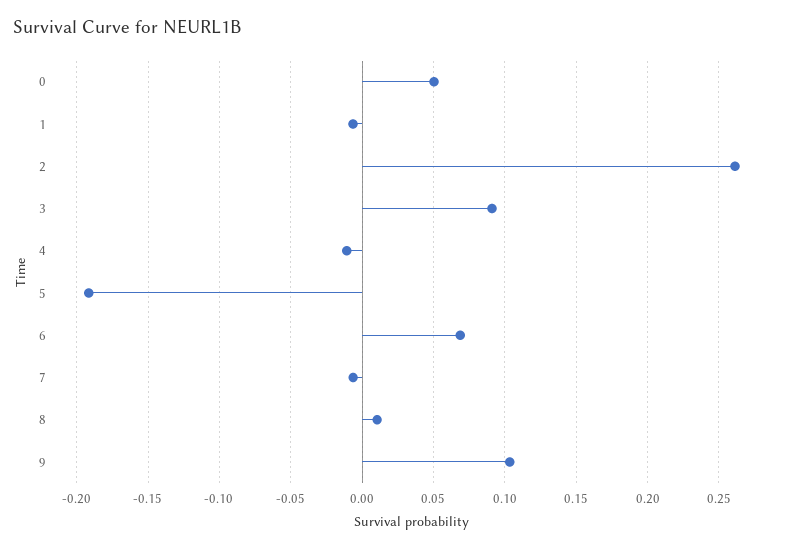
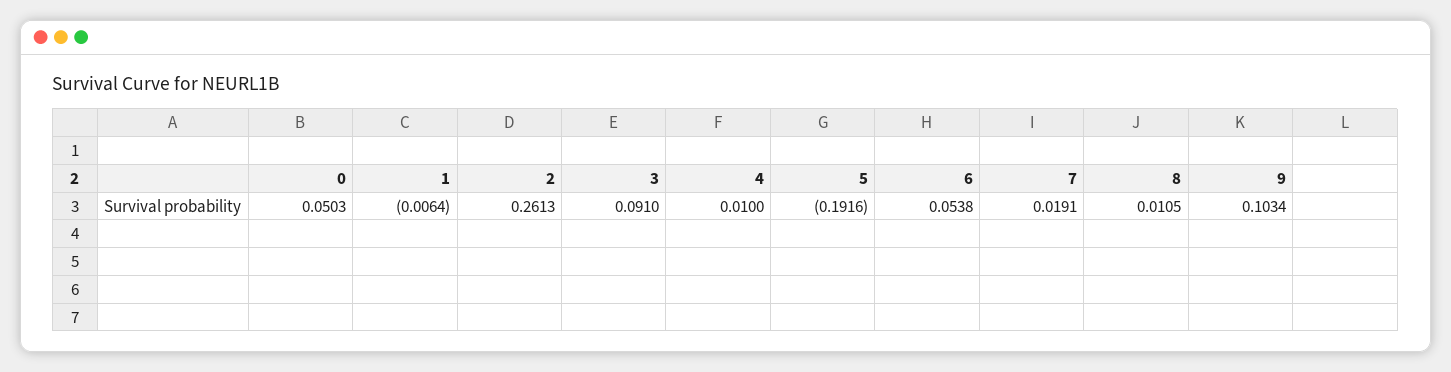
4: -0.01 -> 0.01
6: 0.07 -> 0.0538
7: -0.005 -> 0.0191

